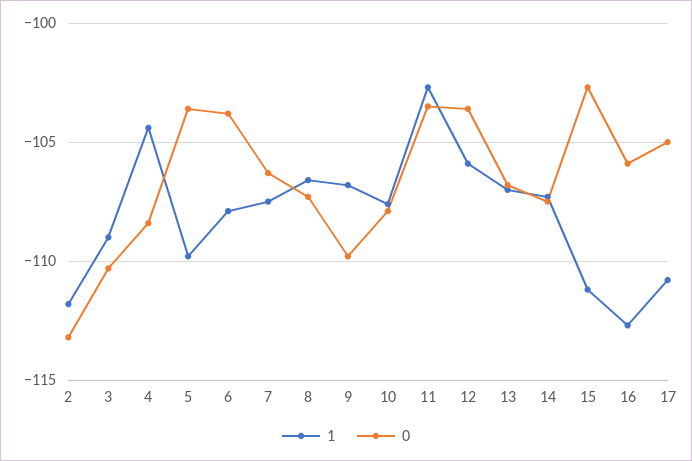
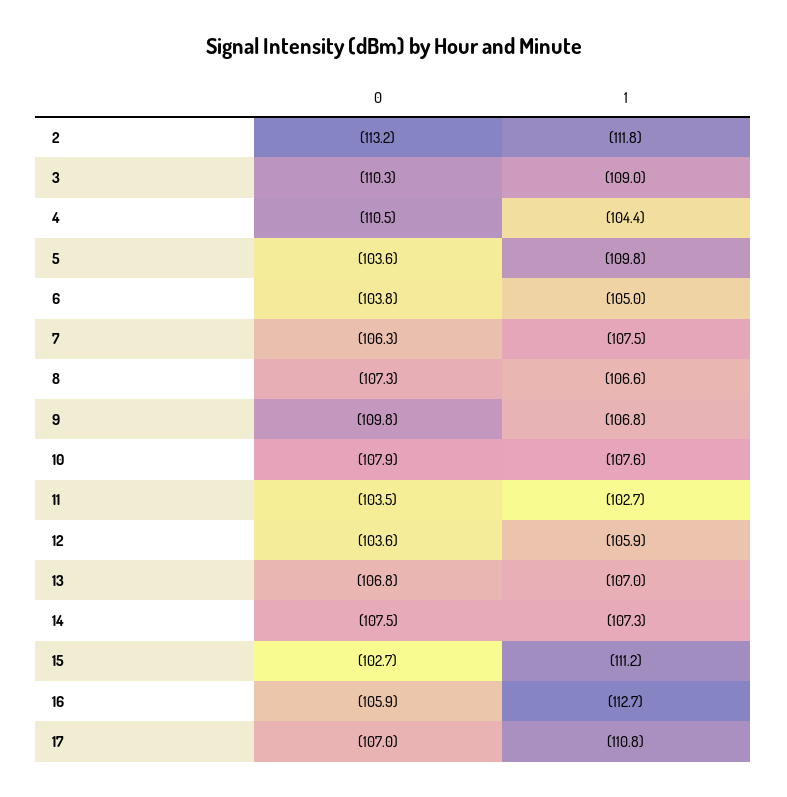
0, 4: -108.5 -> -110.5
1, 6: -108 -> -105
0, 17: -105 -> -107

